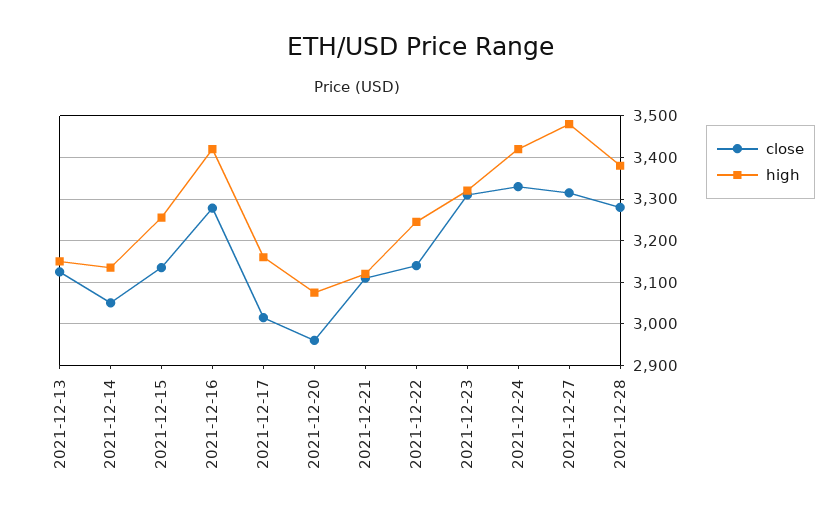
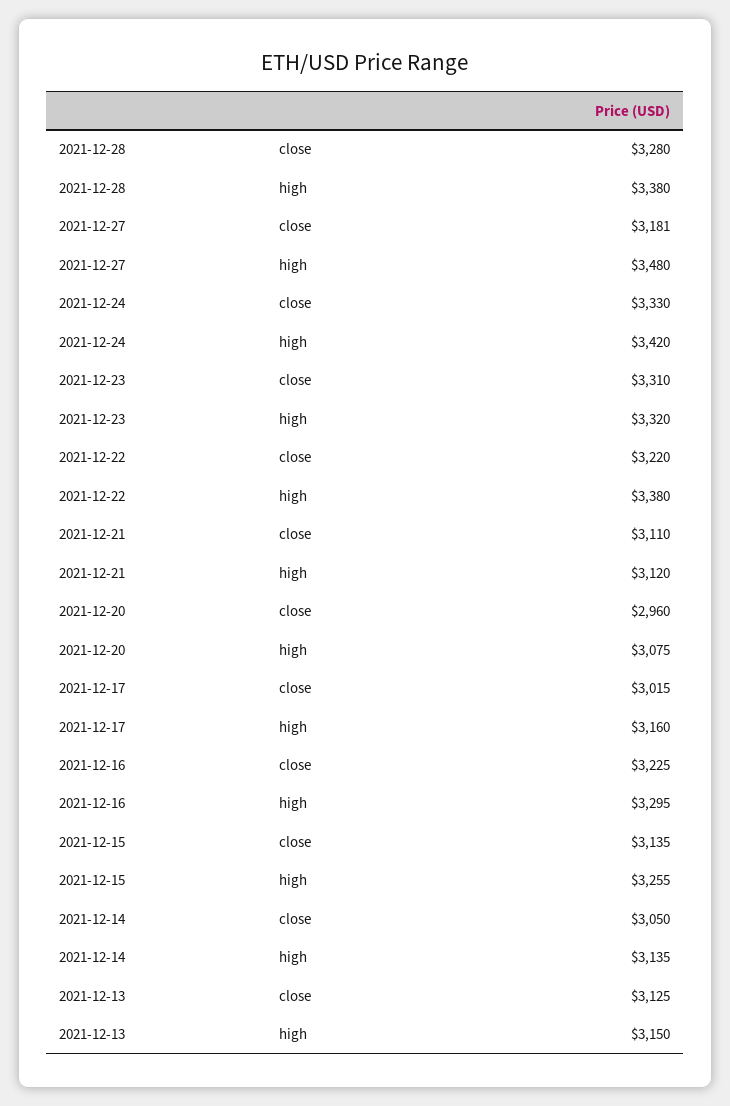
close, 2021-12-16: 3280 -> 3225
high, 2021-12-16: 3420 -> 3295
close, 2021-12-22: 3140 -> 3220
high, 2021-12-22: 3240 -> 3380
close, 2021-12-27: 3320 -> 3181

